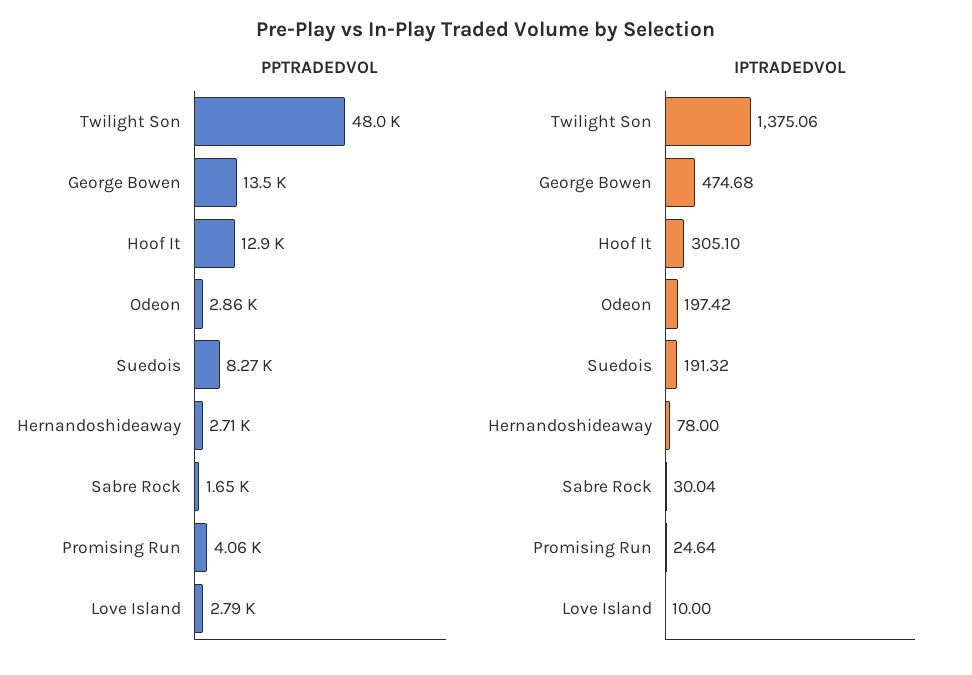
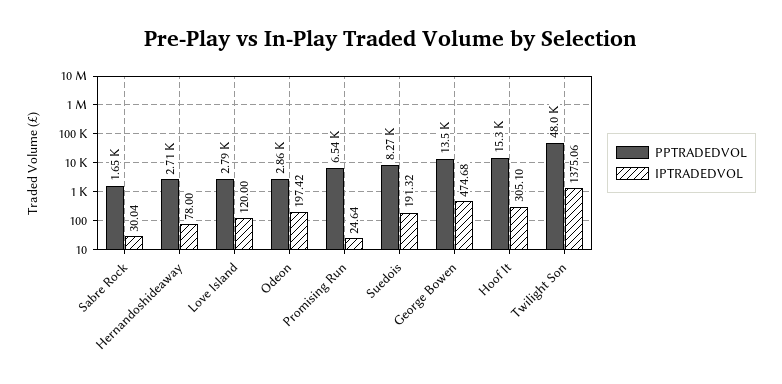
PPTRADEDVOL, Hoof It: 12900 -> 15300
PPTRADEDVOL, Promising Run: 4060 -> 6540
IPTRADEDVOL, Love Island: 10 -> 120

